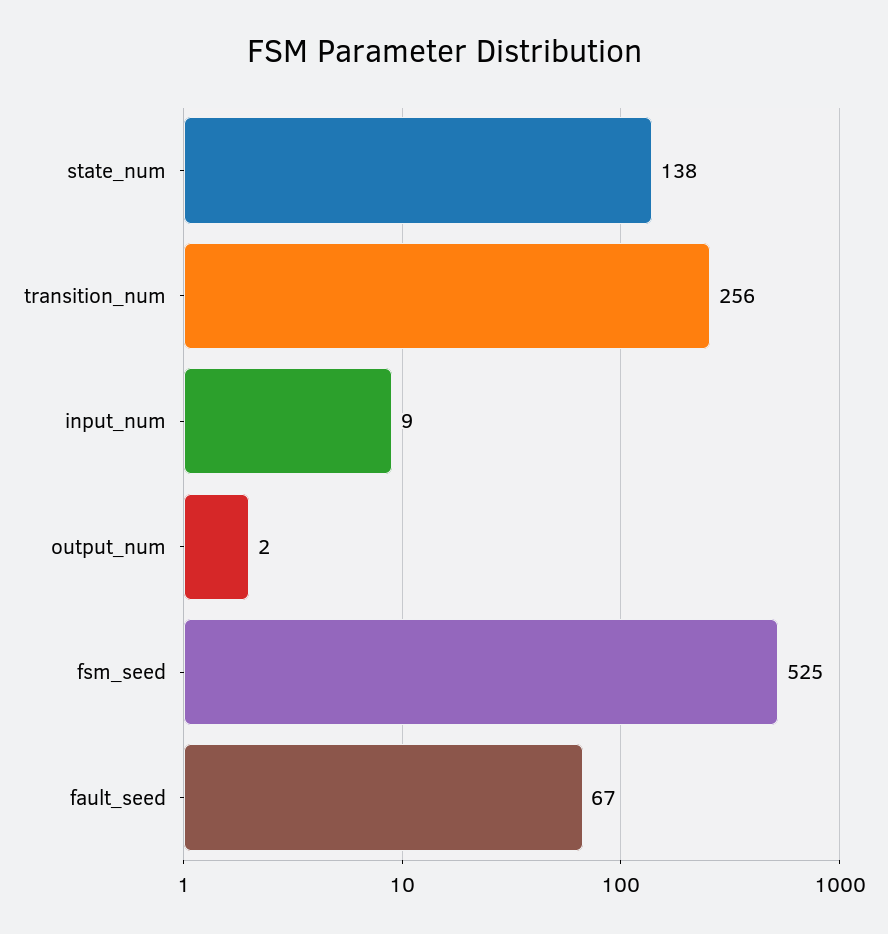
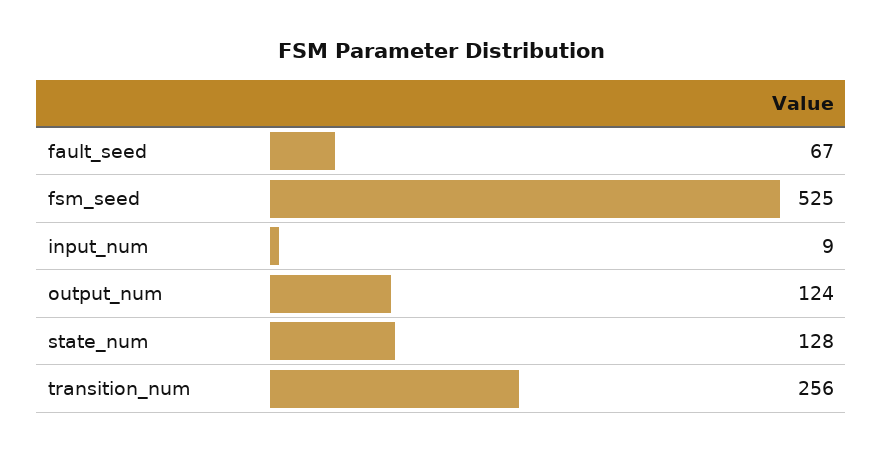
state_num: 138 -> 128
output_num: 2 -> 124

